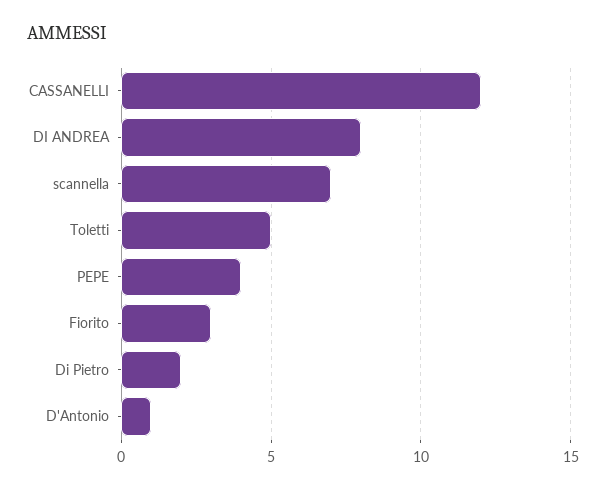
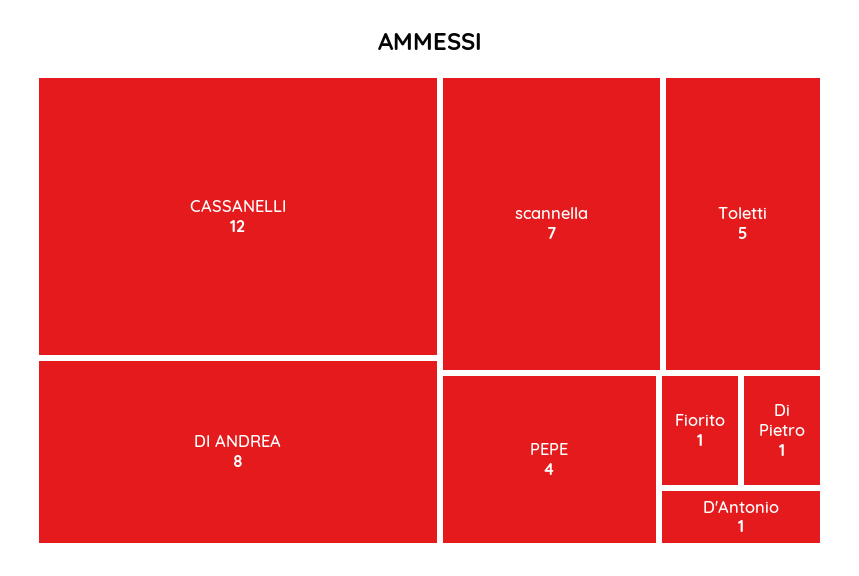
Fiorito: 3 -> 1
Di Pietro: 2 -> 1

